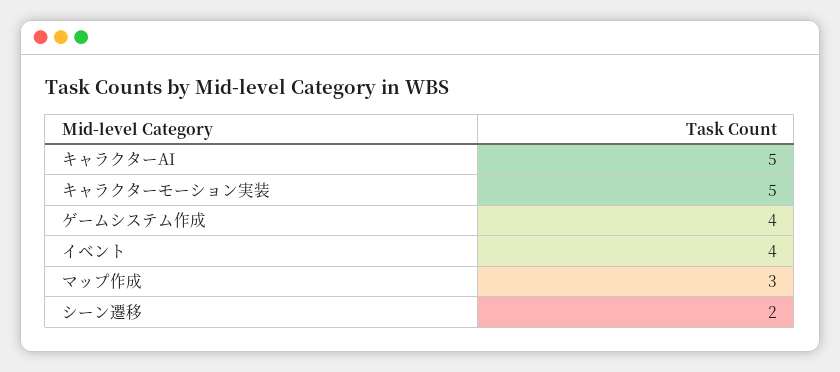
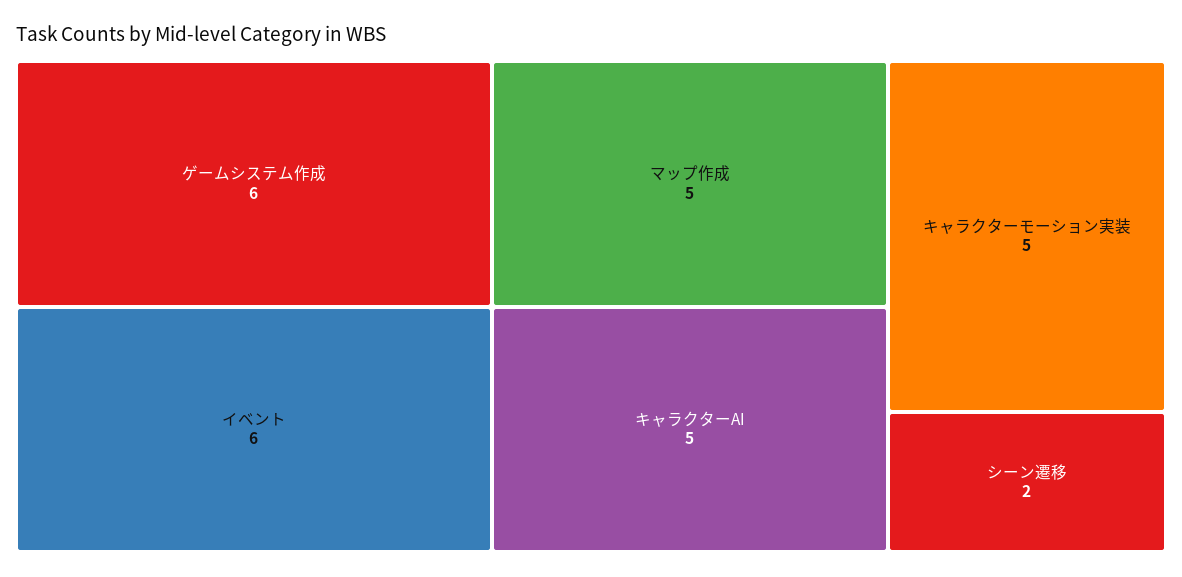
ゲームシステム作成: 4 -> 6
イベント: 4 -> 6
マップ作成: 3 -> 5

